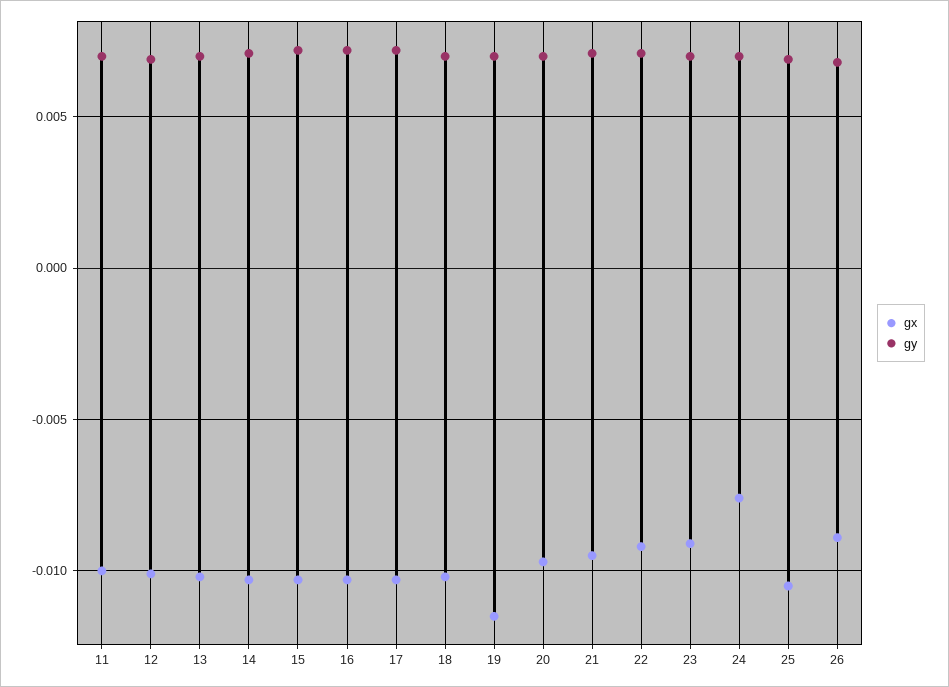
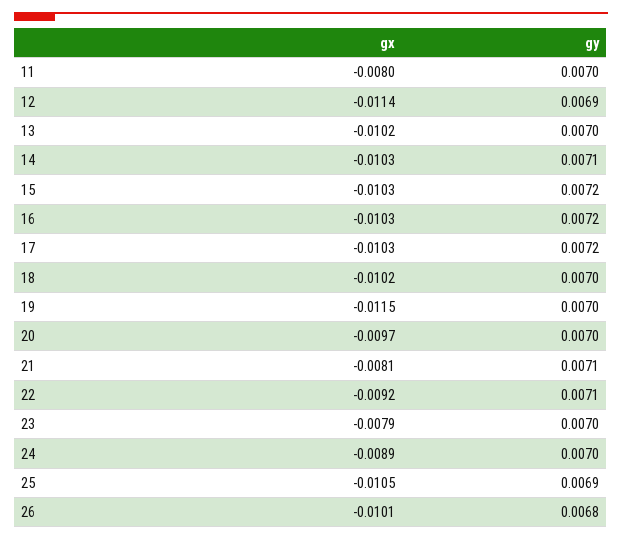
gx, 11: -0.01 -> -0.008
gx, 12: -0.01 -> -0.0114
gx, 21: -0.0095 -> -0.0081
gx, 23: -0.009 -> -0.0079
gx, 24: -0.0075 -> -0.0089
gx, 26: -0.009 -> -0.0101

